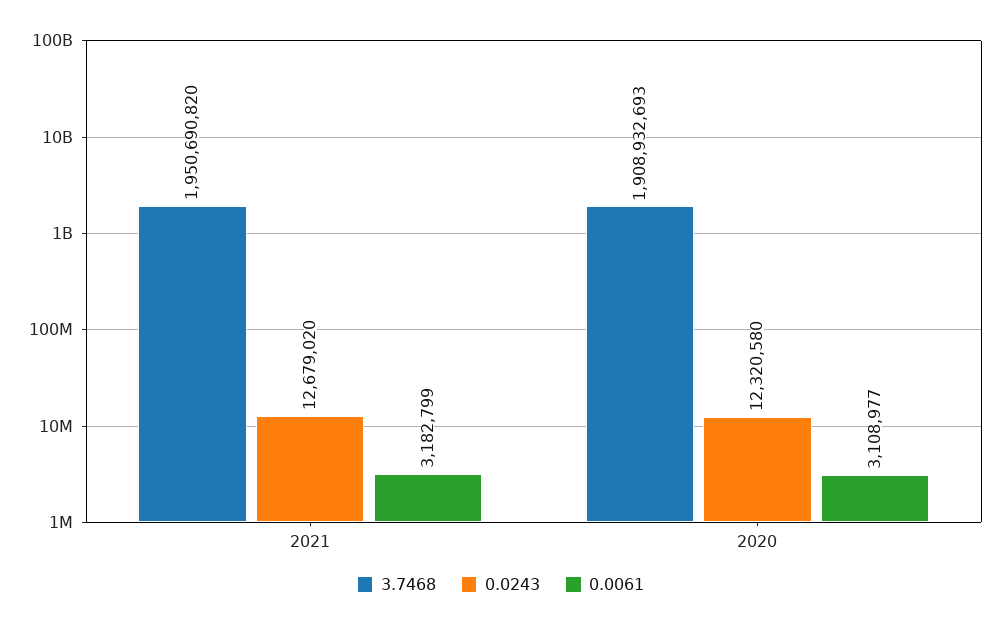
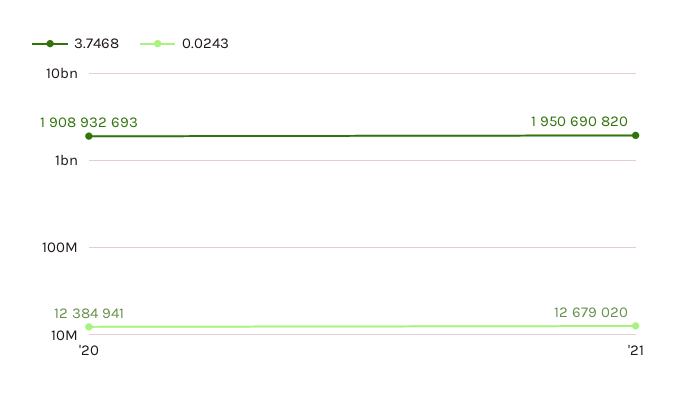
0.0061, 2021: 3182799 -> none
0.0243, 2020: 12320580 -> 12384941
0.0061, 2020: 3108977 -> none

